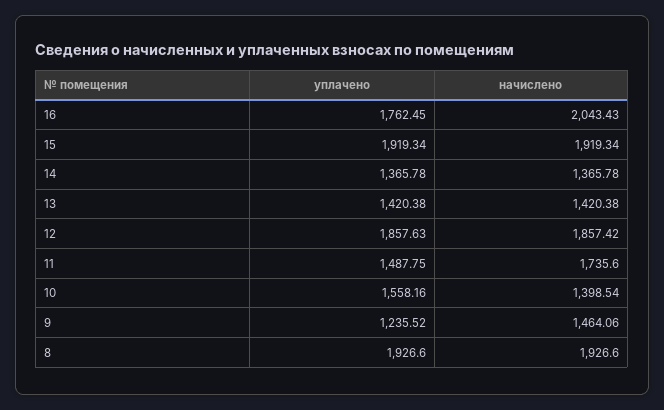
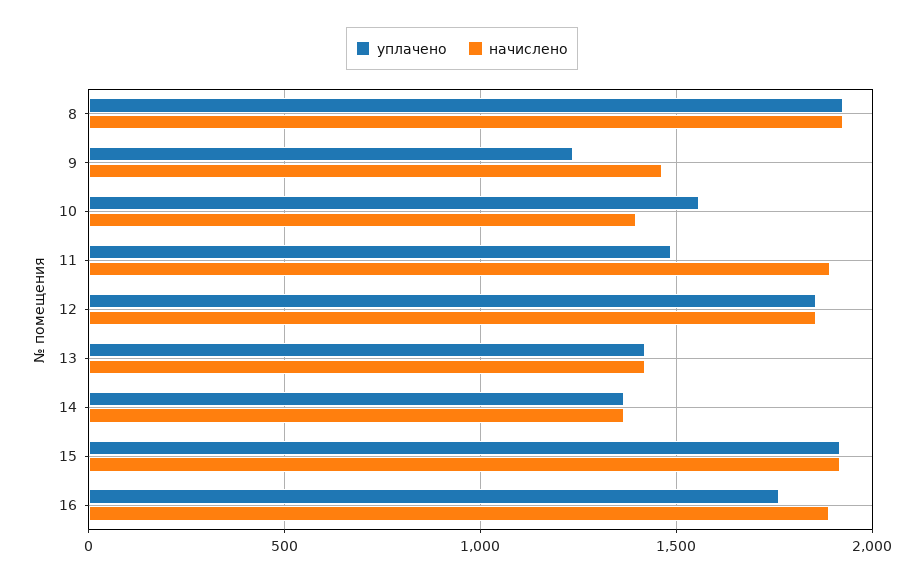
начислено, 16: 2043.43 -> 1900
начислено, 11: 1735.6 -> 1900

